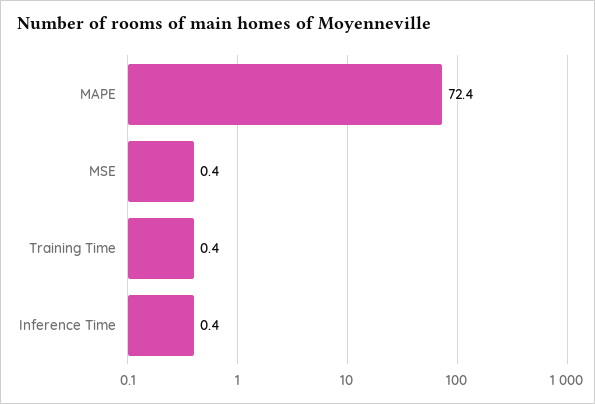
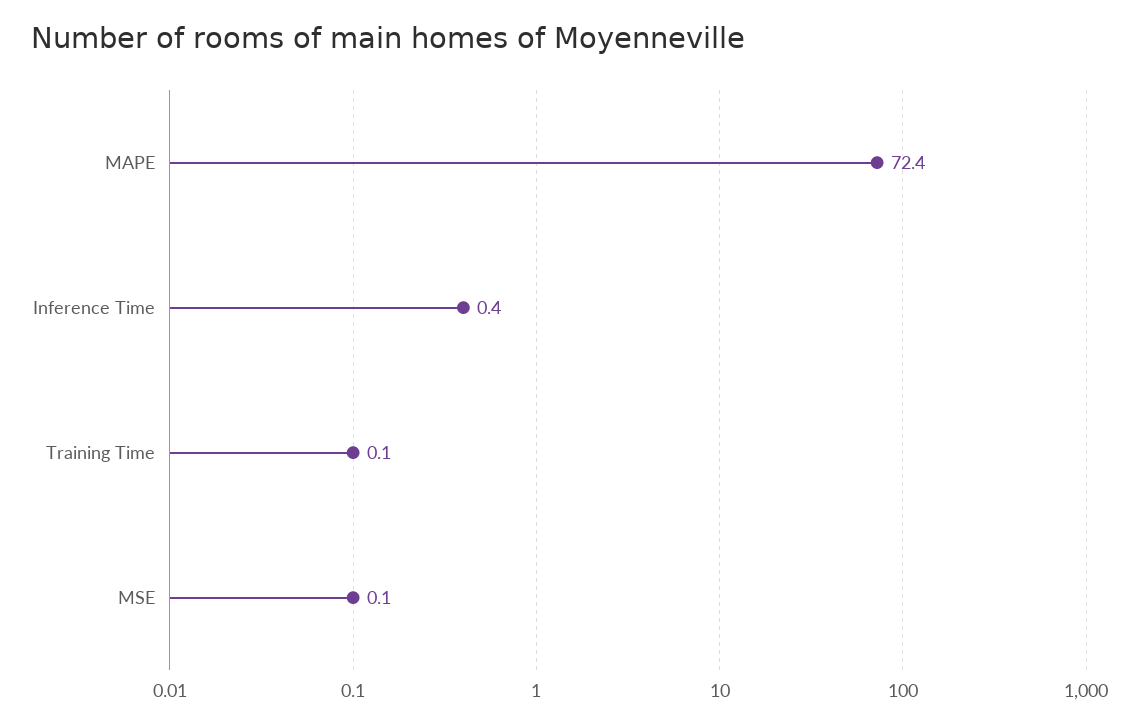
MSE: 0.4 -> 0.1
Training Time: 0.4 -> 0.1

